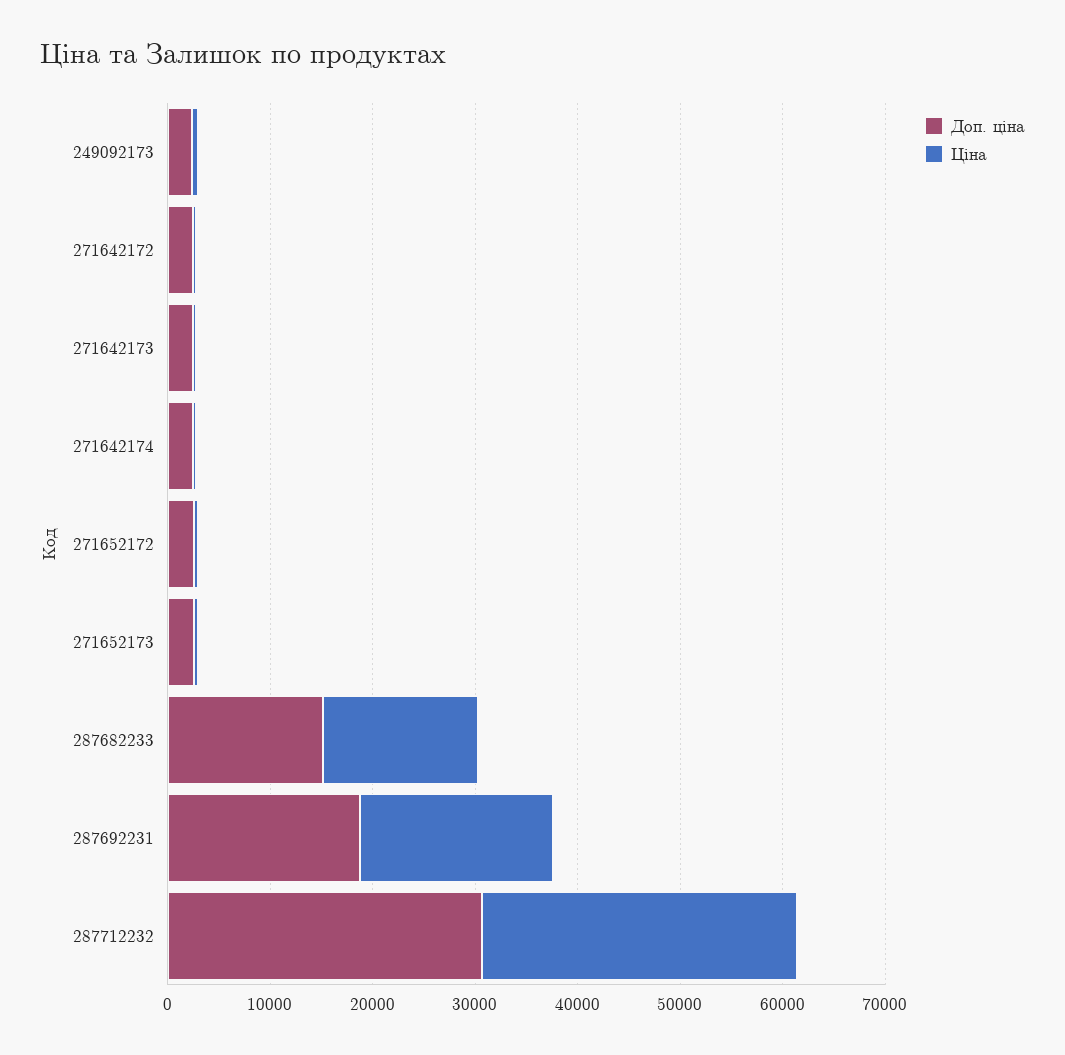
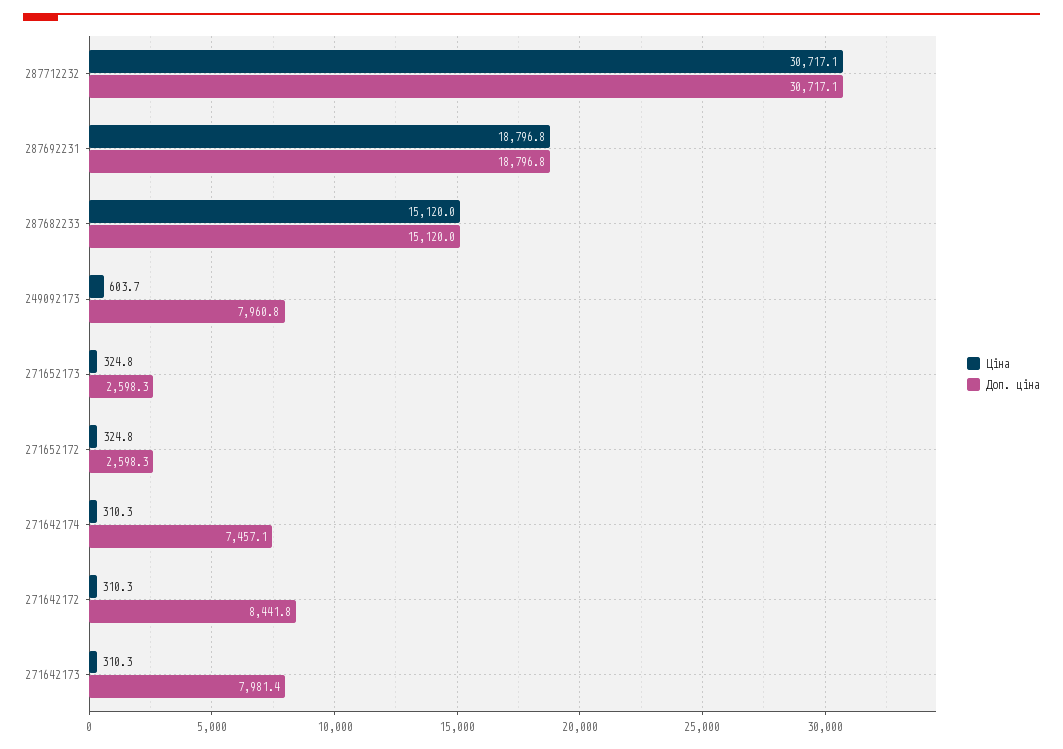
Доп. ціна, 249092173: 2000 -> 7960.8
Доп. ціна, 271642172: 2000 -> 8441.8
Доп. ціна, 271642173: 2000 -> 7981.4
Доп. ціна, 271642174: 2000 -> 7457.1

